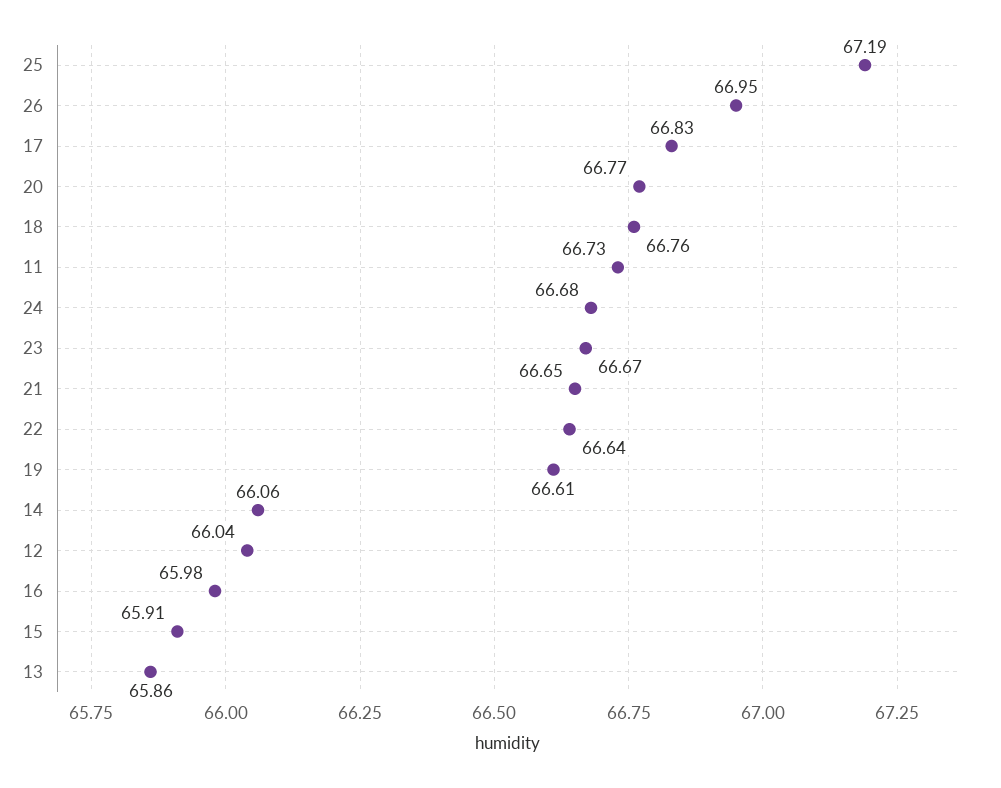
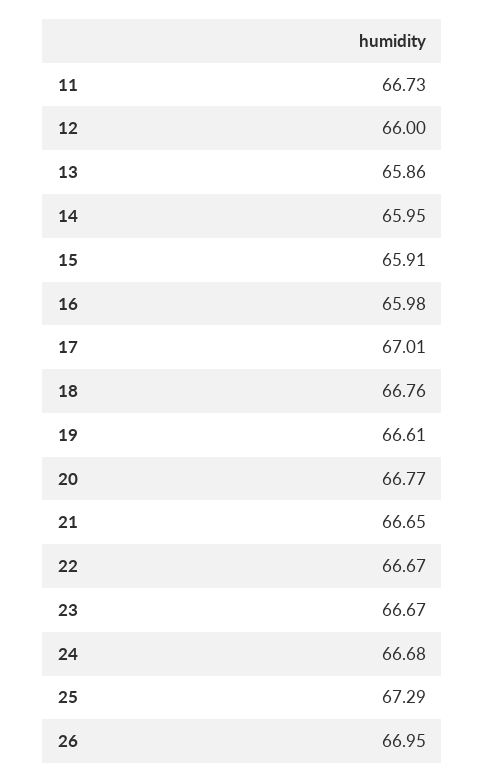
25: 67.19 -> 67.29
17: 66.83 -> 67.01
22: 66.64 -> 66.67
14: 66.06 -> 65.95
12: 66.04 -> 66

